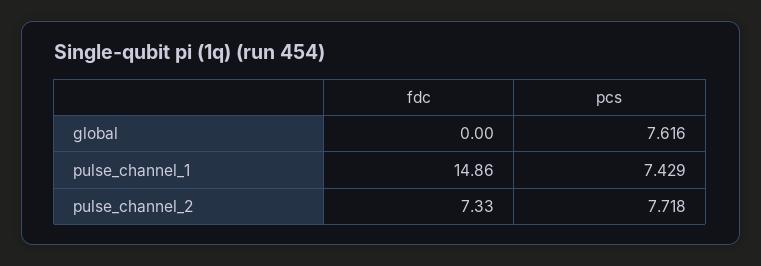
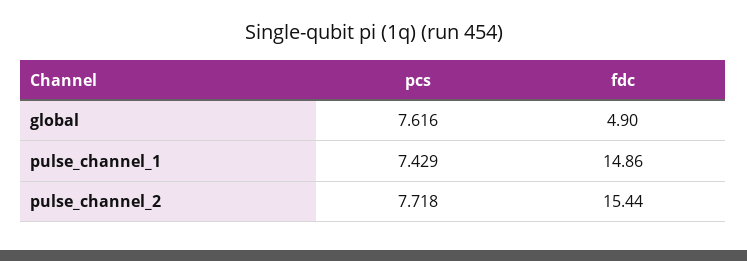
fdc, global: 0 -> 4.9
fdc, pulse_channel_2: 7.33 -> 15.44

